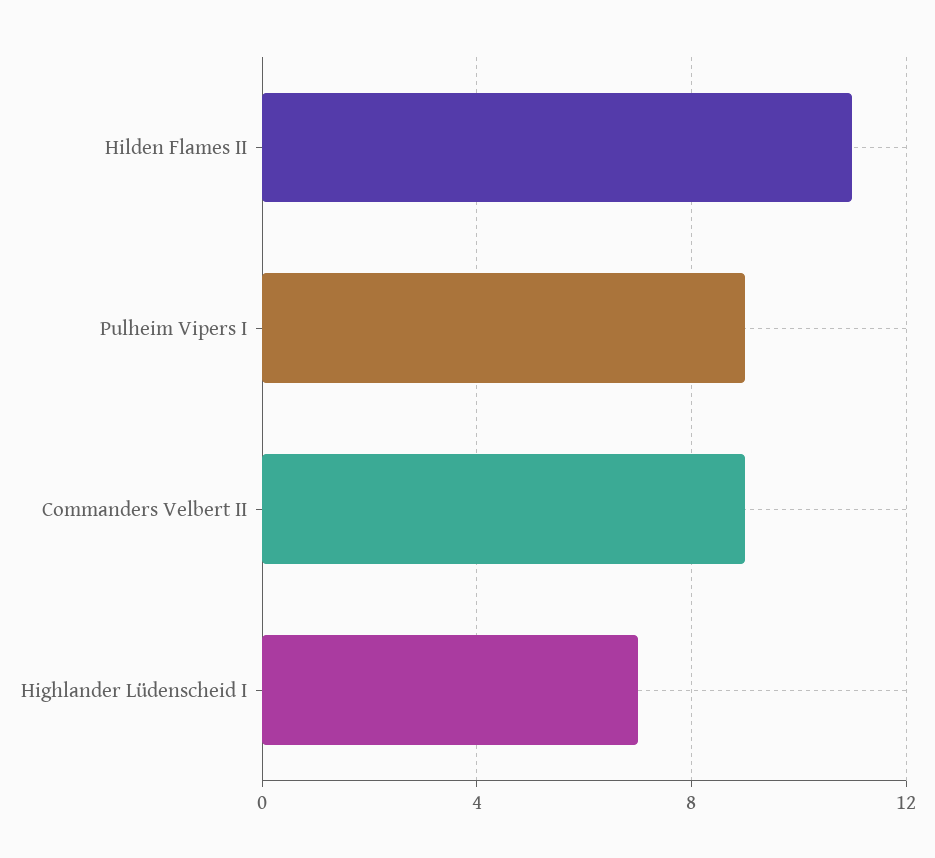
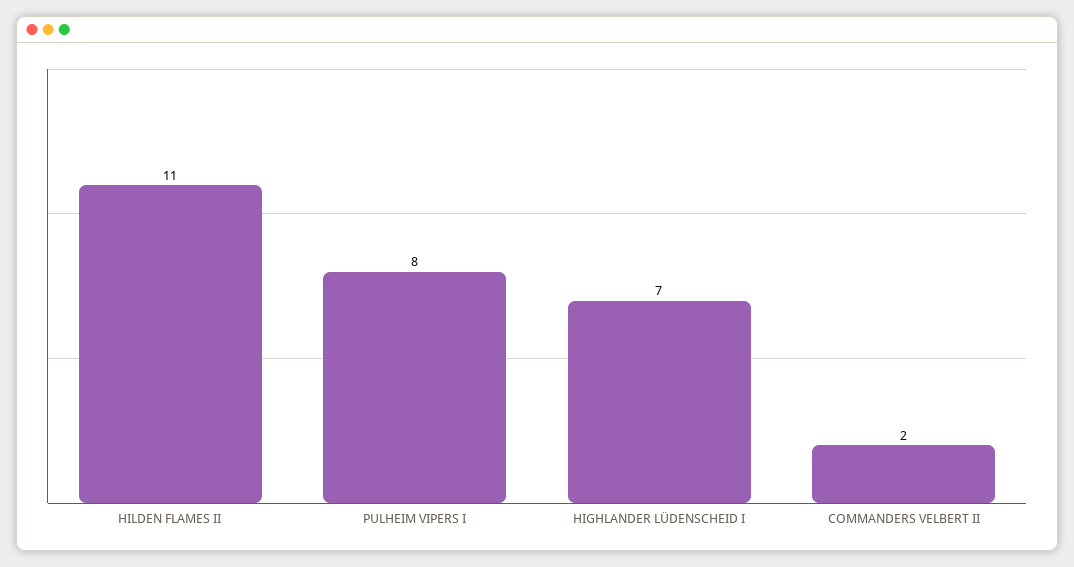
Pulheim Vipers I: 9 -> 8
Commanders Velbert II: 9 -> 2

